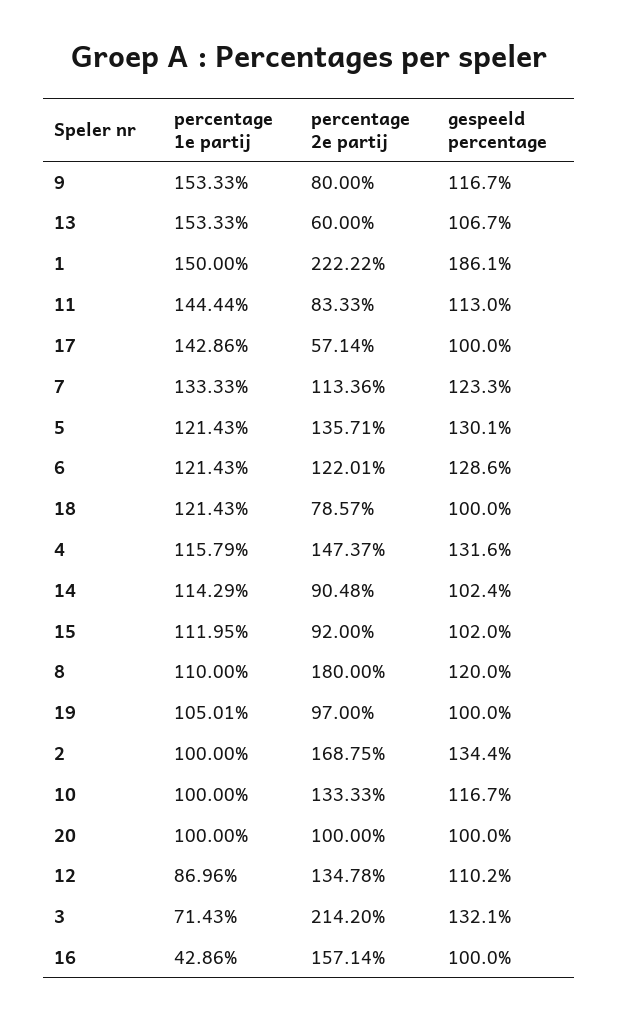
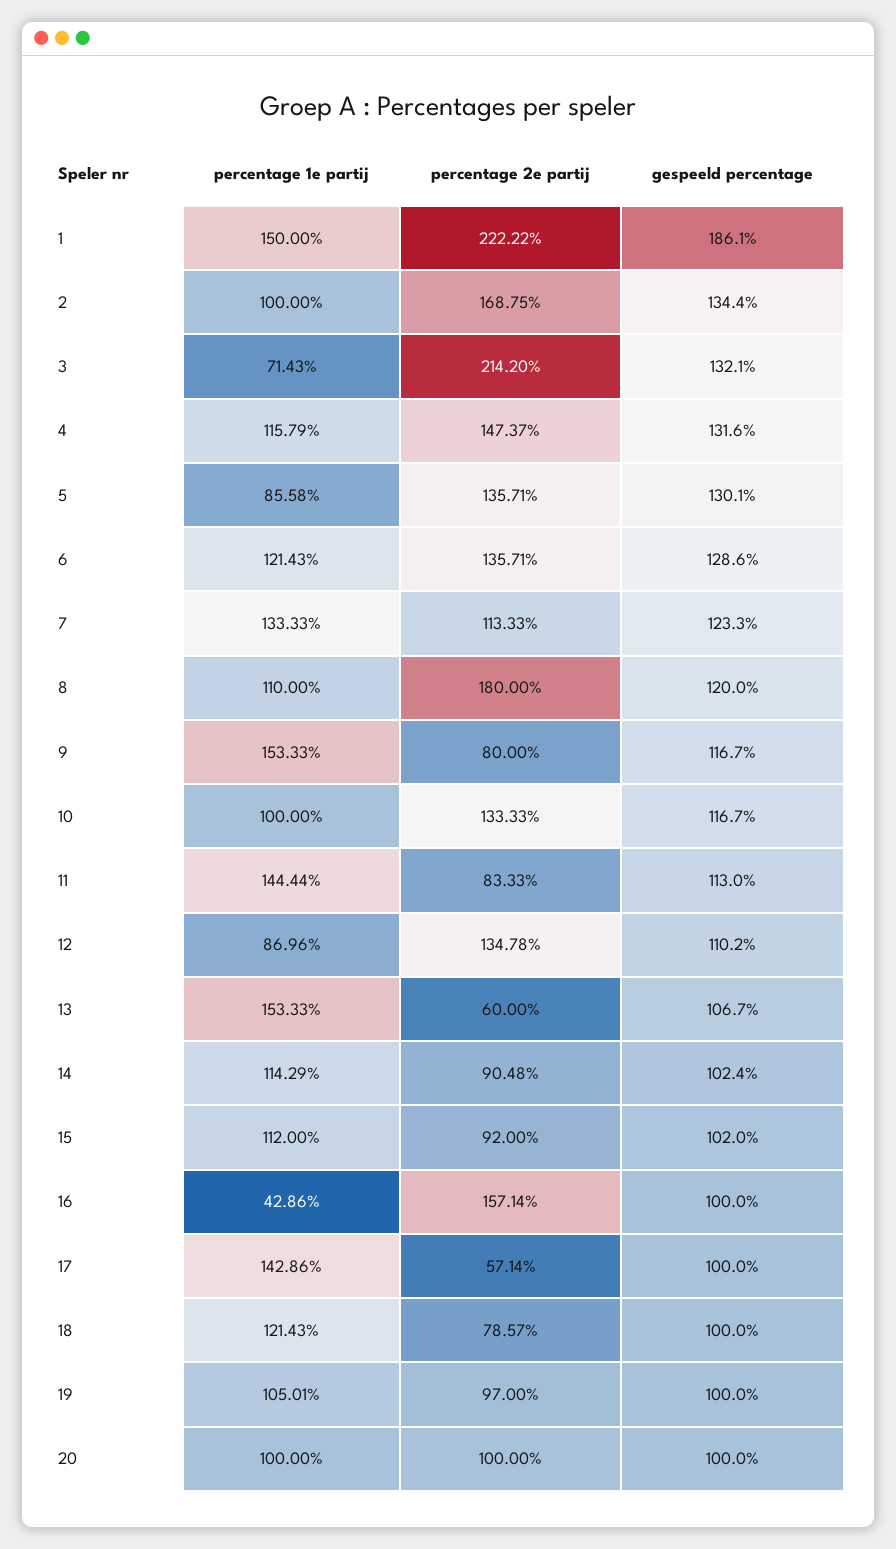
percentage 2e partij, 7: 113.36 -> 113.33
percentage 1e partij, 5: 121.43 -> 85.58
percentage 2e partij, 6: 122.01 -> 135.71
percentage 1e partij, 15: 111.95 -> 112

